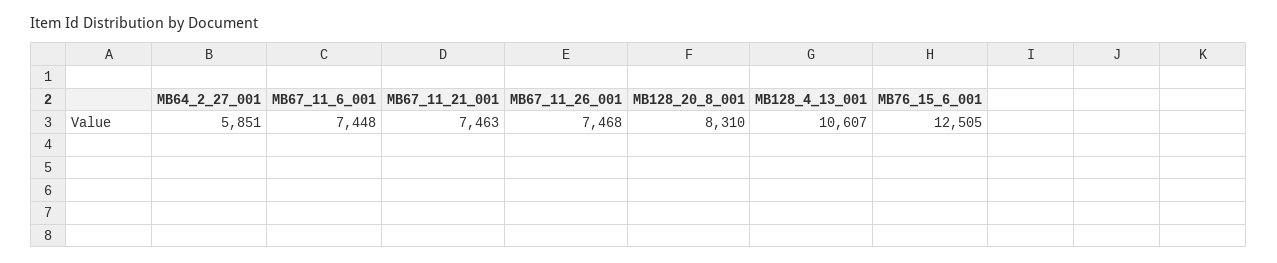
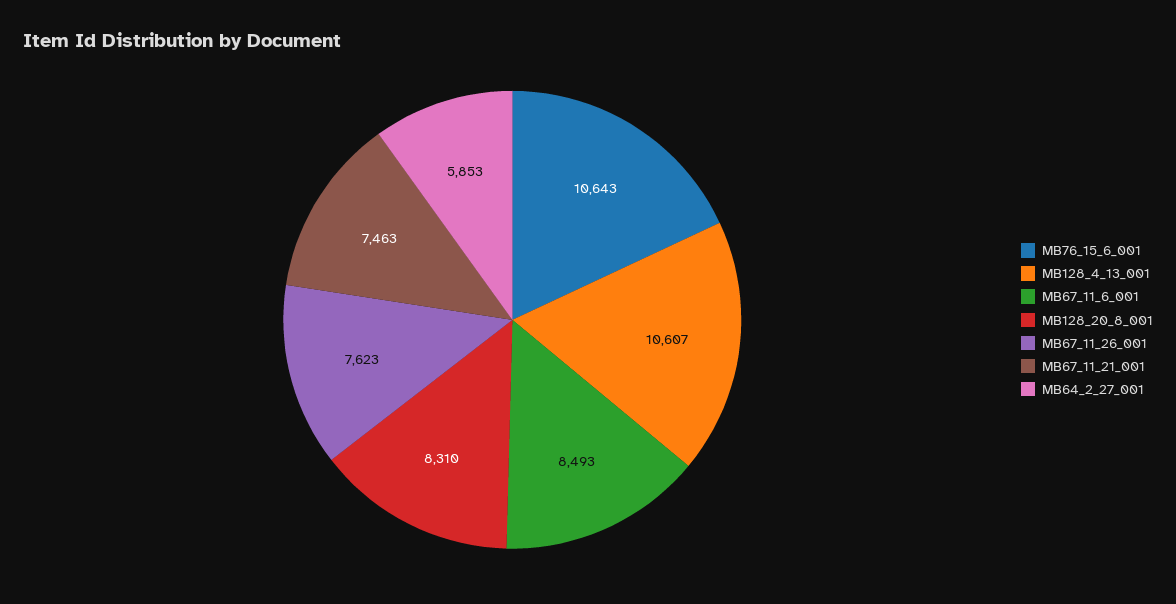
MB64_2_27_001: 5851 -> 5853
MB67_11_6_001: 7448 -> 8493
MB67_11_26_001: 7468 -> 7623
MB76_15_6_001: 12505 -> 10643

